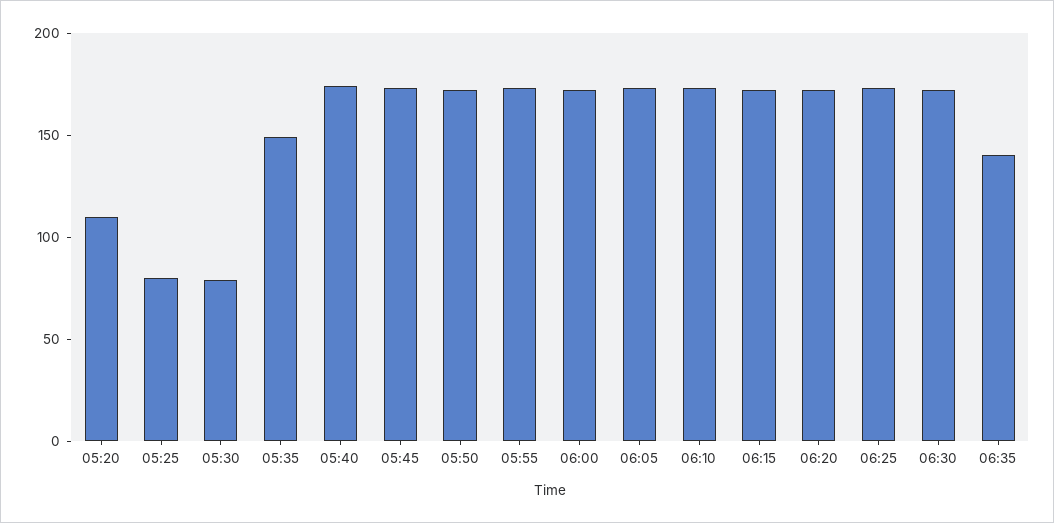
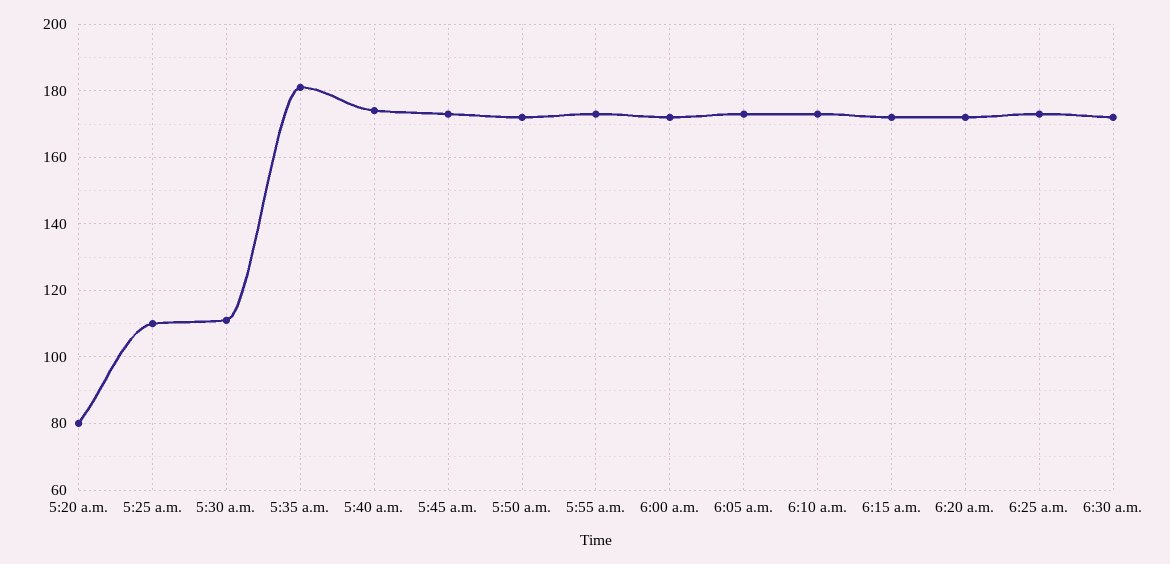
05:20: 110 -> 80
05:25: 80 -> 110
05:30: 80 -> 110
05:35: 150 -> 180
06:35: 140 -> none

